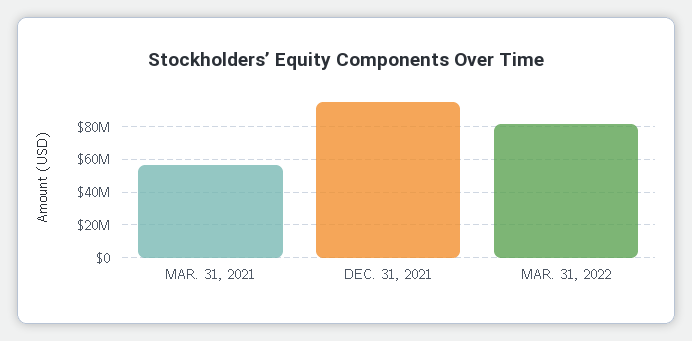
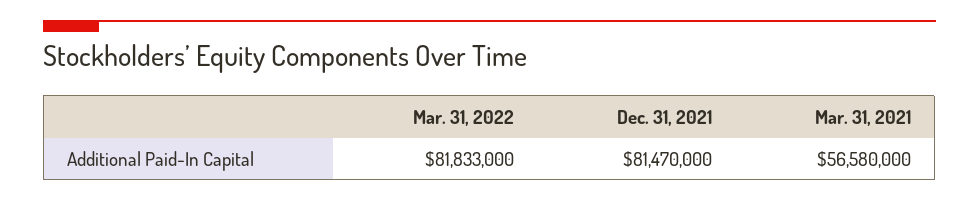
DEC. 31, 2021: 95000000 -> 81470000

